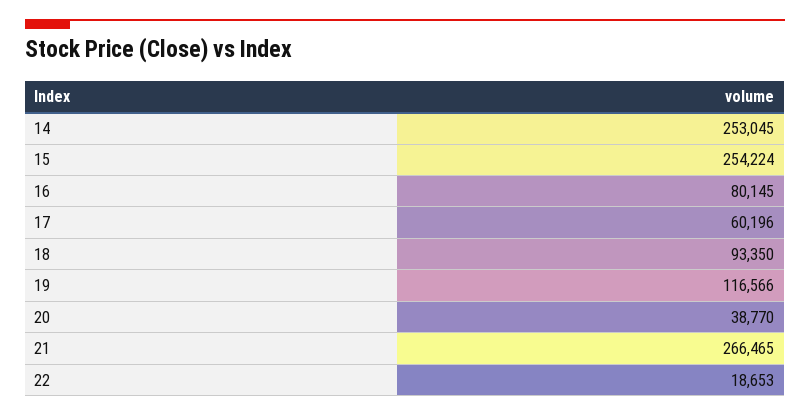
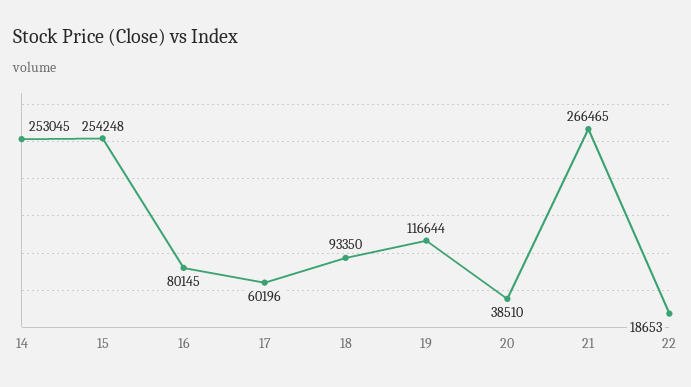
15: 254224 -> 254248
19: 116566 -> 116644
20: 38770 -> 38510

